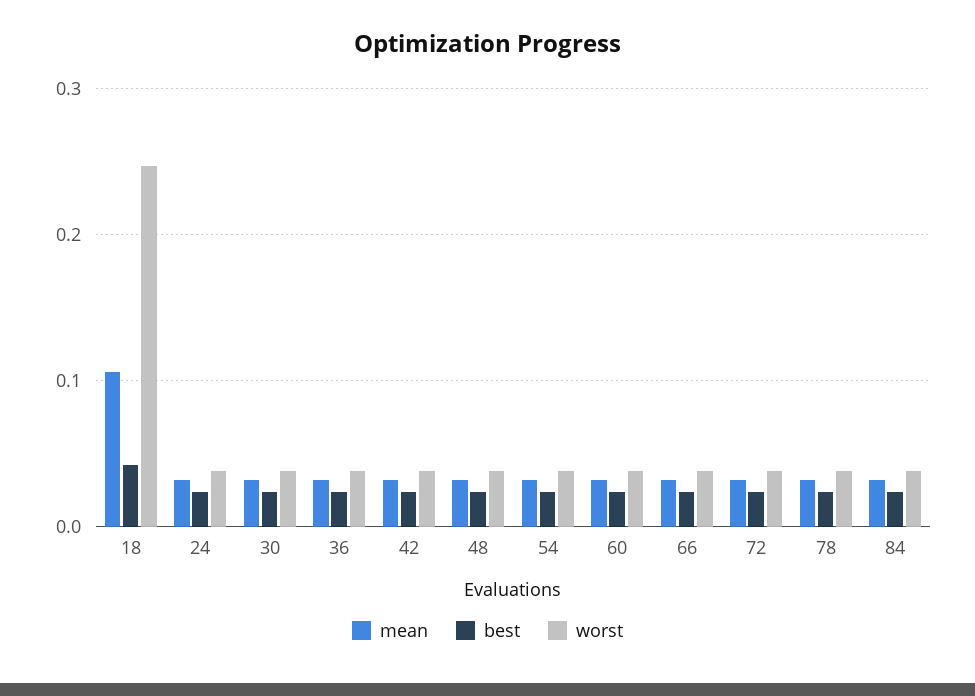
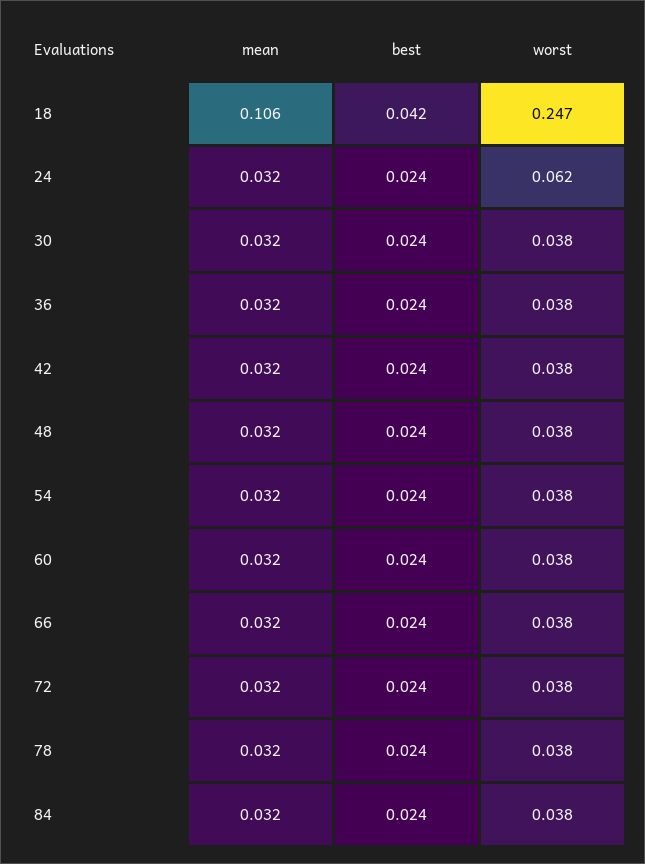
worst, 24: 0.04 -> 0.062

